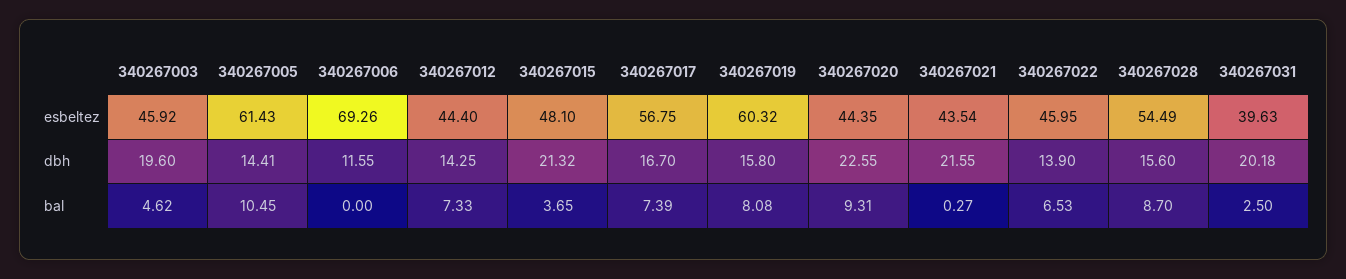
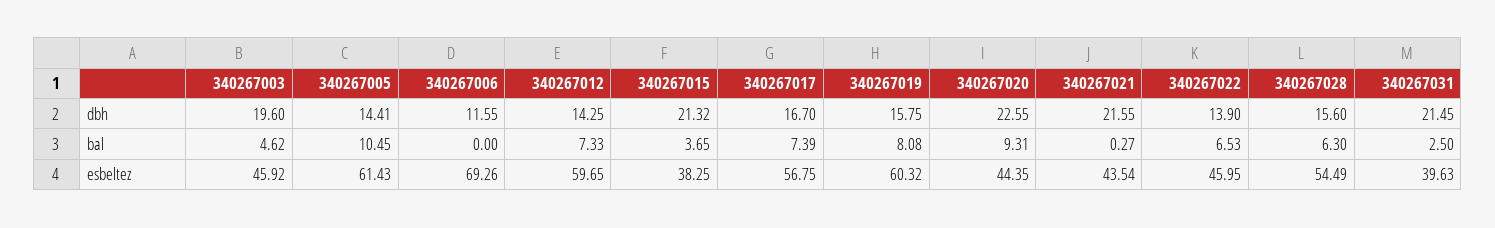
340267012, esbeltez: 44.4 -> 59.65
340267015, esbeltez: 48.1 -> 38.25
340267019, dbh: 15.8 -> 15.75
340267031, dbh: 20.18 -> 21.45
340267028, bal: 8.7 -> 6.3

